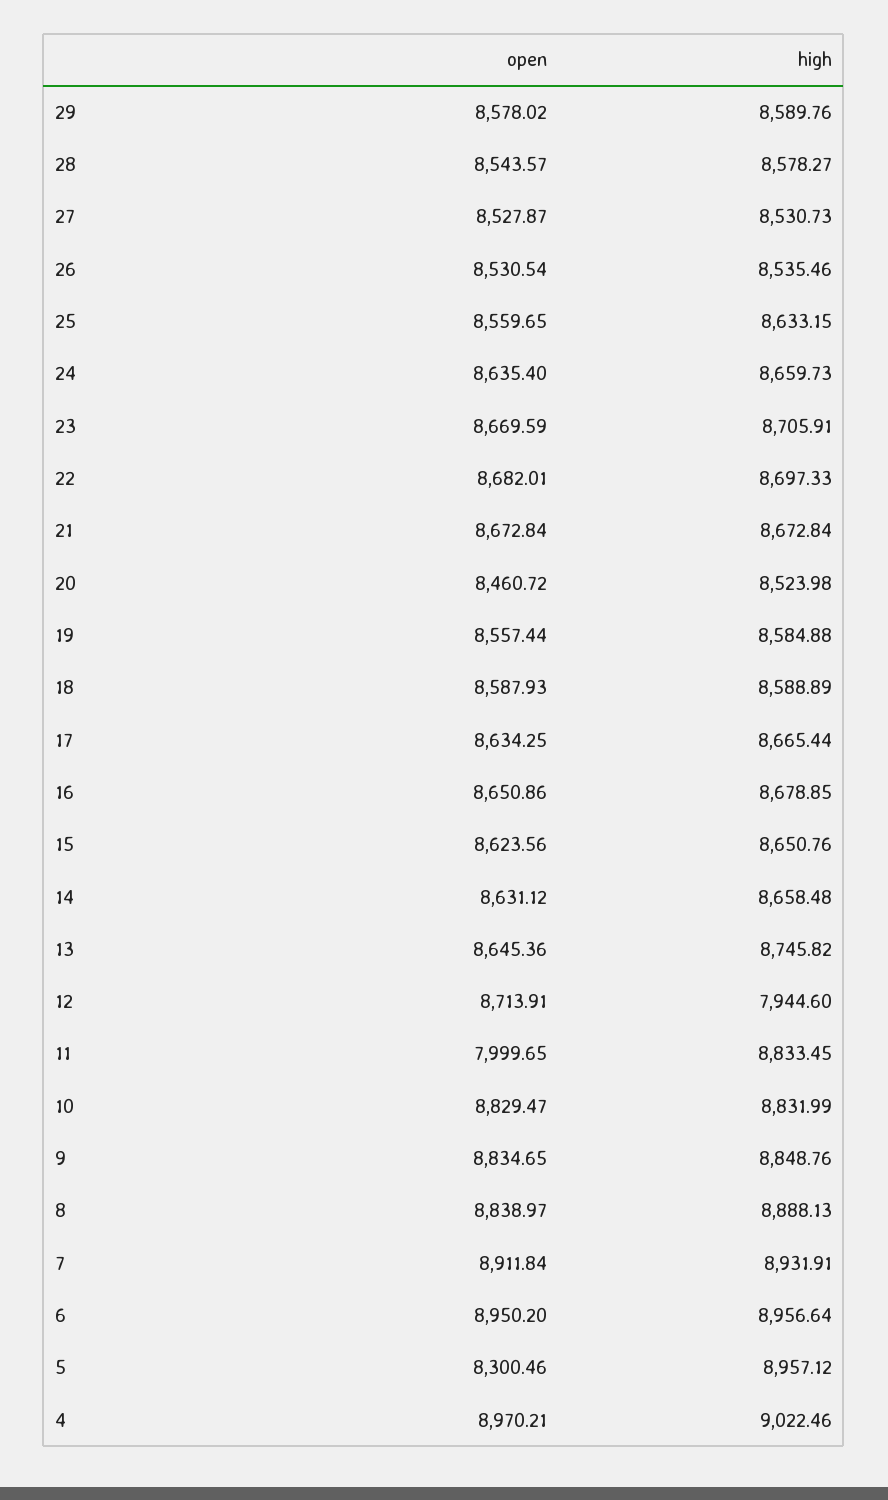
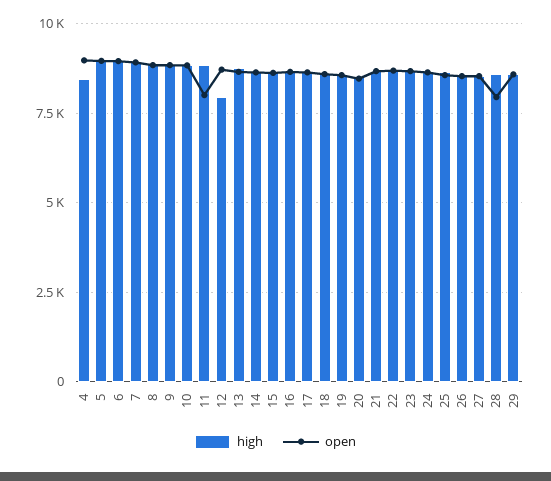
open, 28: 8543.57 -> 8000
open, 5: 8300.46 -> 9000
high, 4: 9022.46 -> 8500

